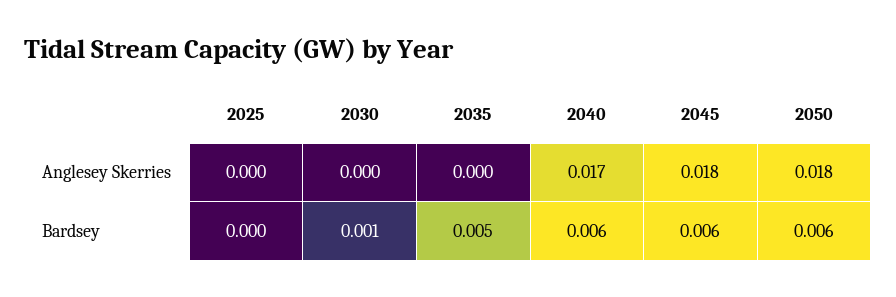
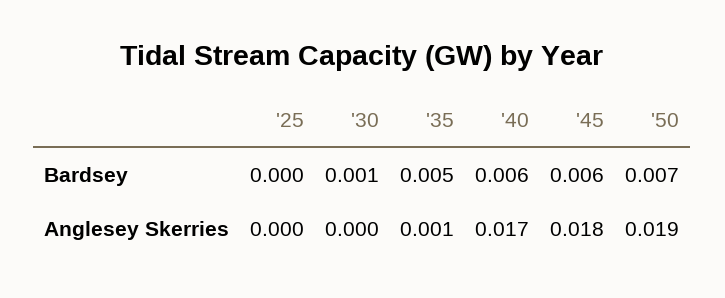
2035, Anglesey Skerries: 0 -> 0.001
2050, Anglesey Skerries: 0.018 -> 0.019
2050, Bardsey: 0.006 -> 0.007

